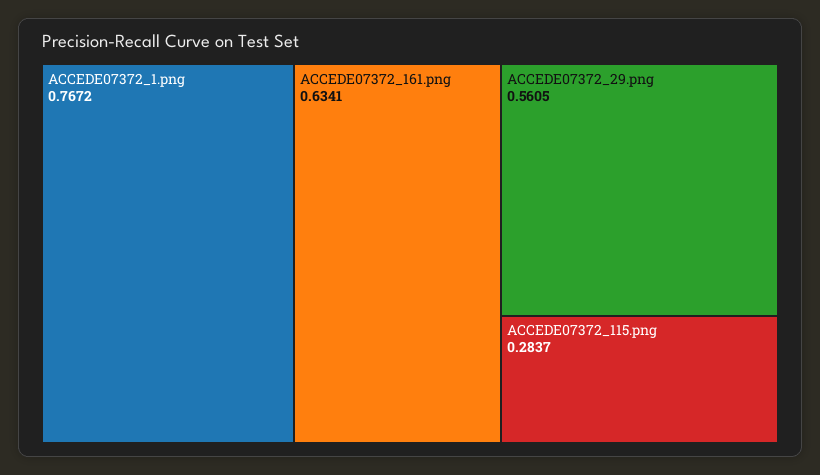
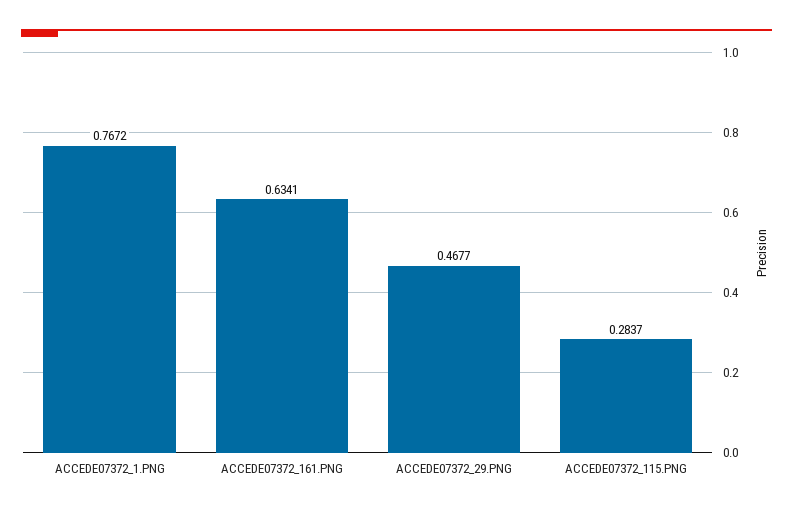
ACCEDE07372_29.png: 0.5605 -> 0.4677

